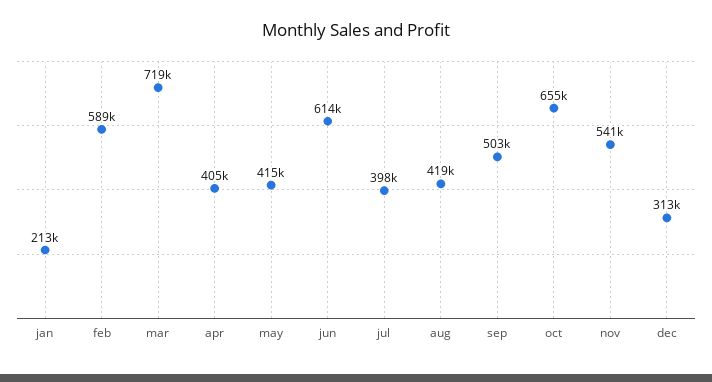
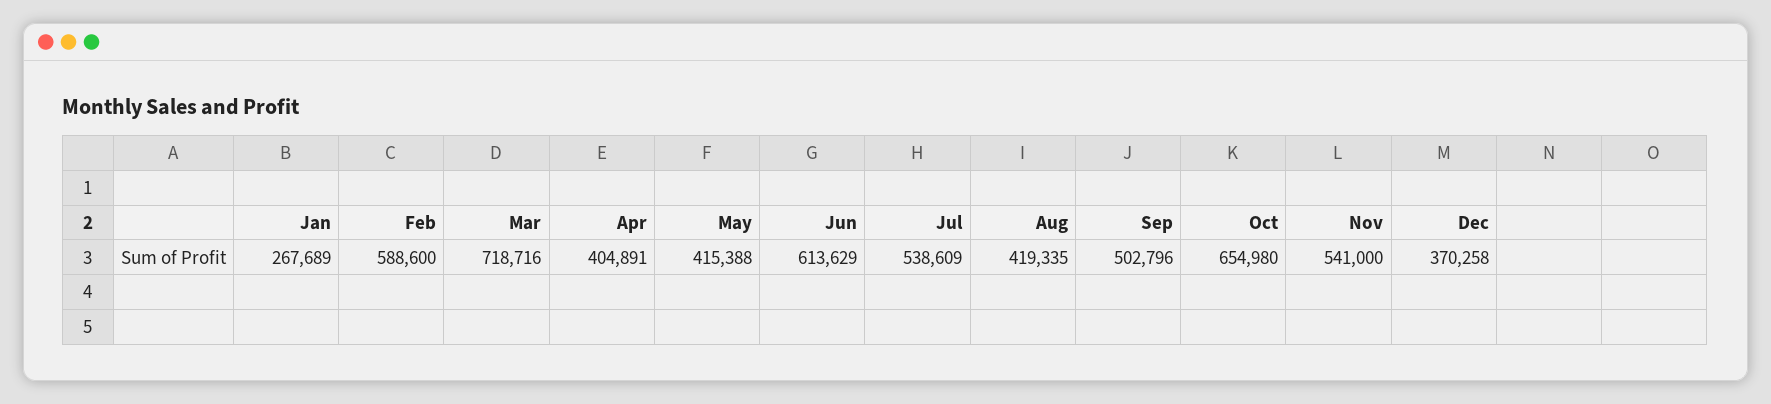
jan: 213000 -> 267689
jul: 398000 -> 538609
dec: 313000 -> 370258

